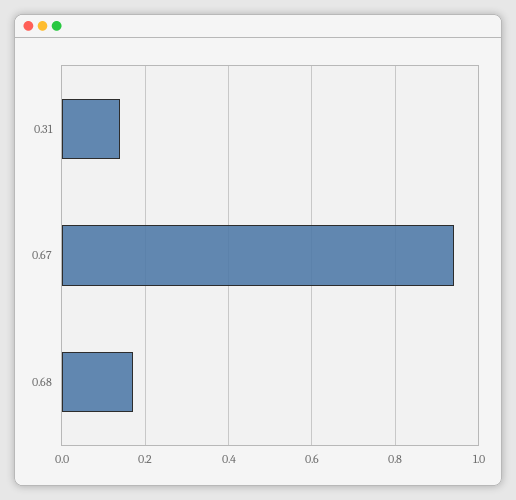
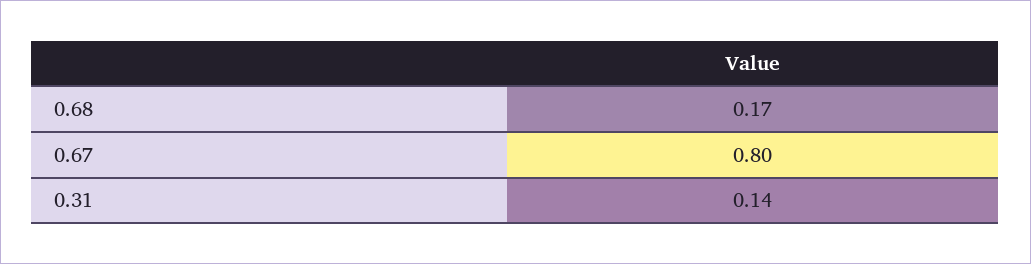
0.67: 0.95 -> 0.8

